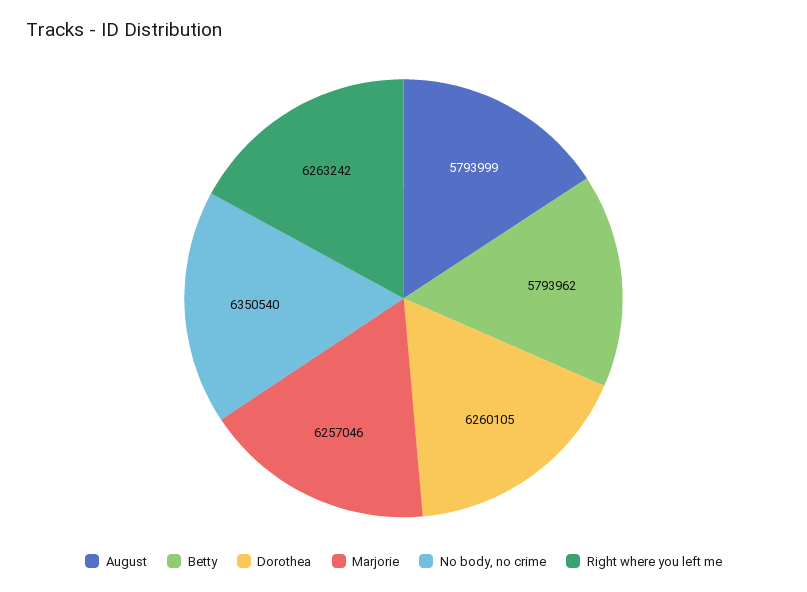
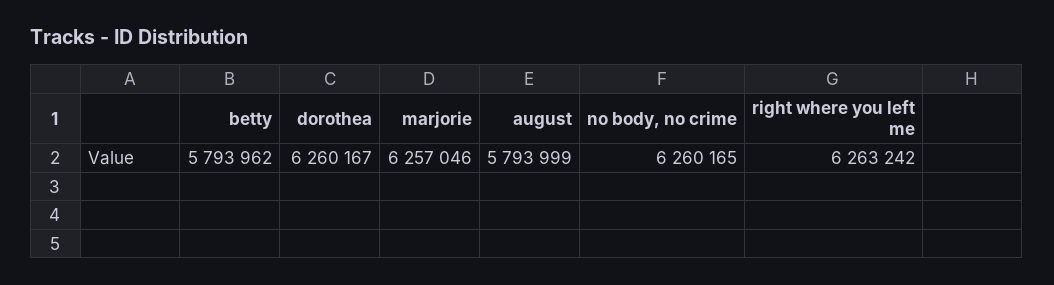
Dorothea: 6260105 -> 6260167
No body, no crime: 6350540 -> 6260165

